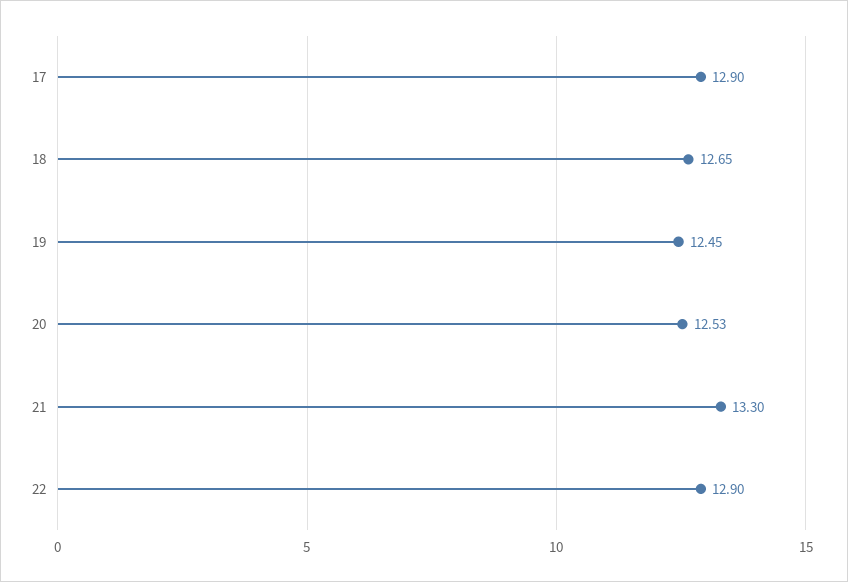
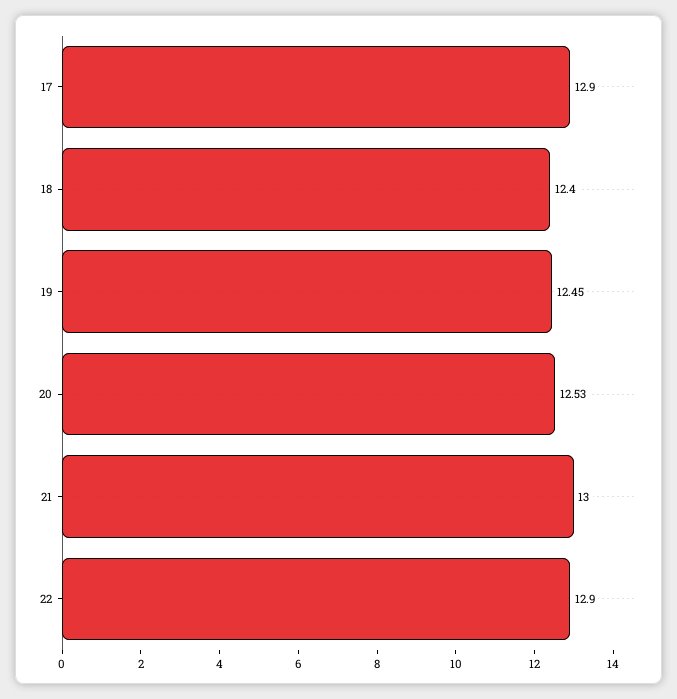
18: 12.65 -> 12.4
21: 13.3 -> 13

